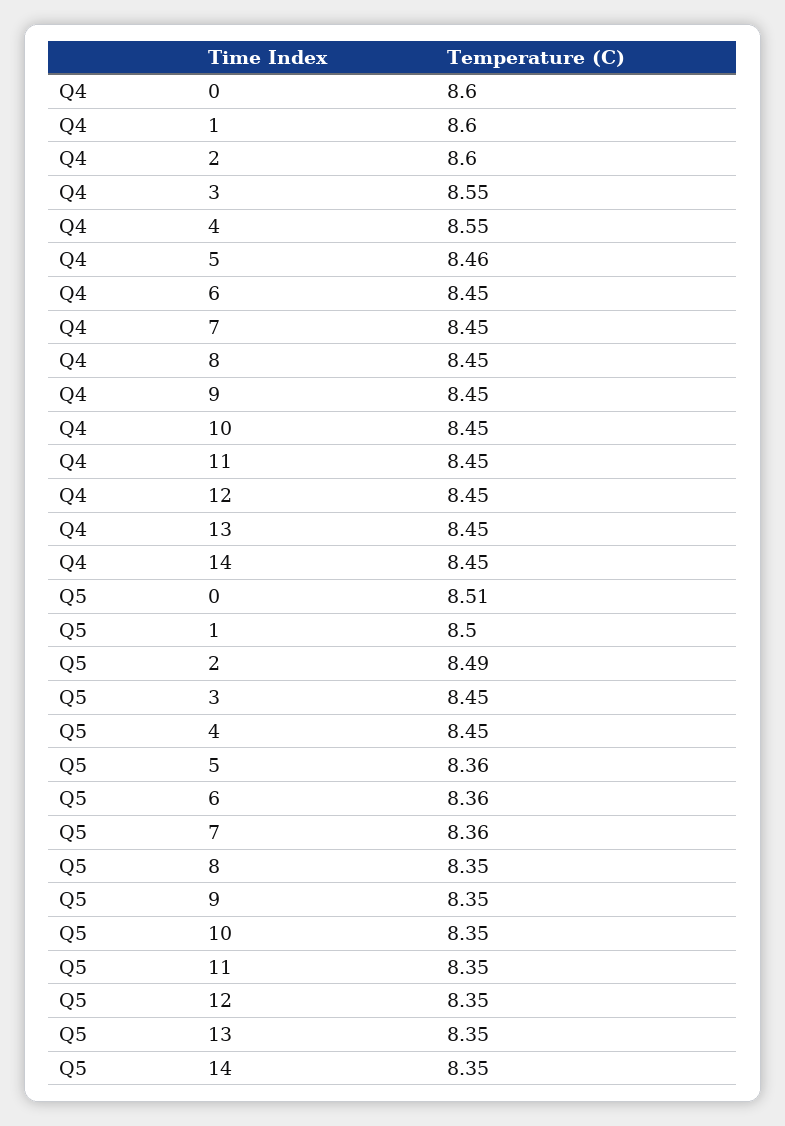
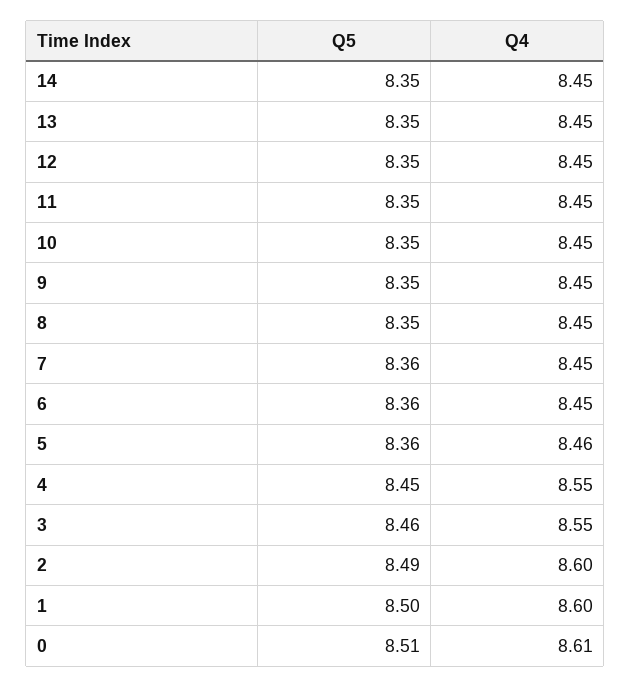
Q4, 0: 8.6 -> 8.61
Q5, 3: 8.45 -> 8.46

